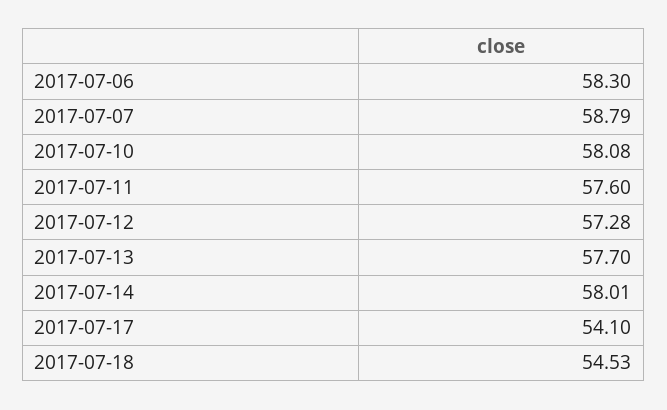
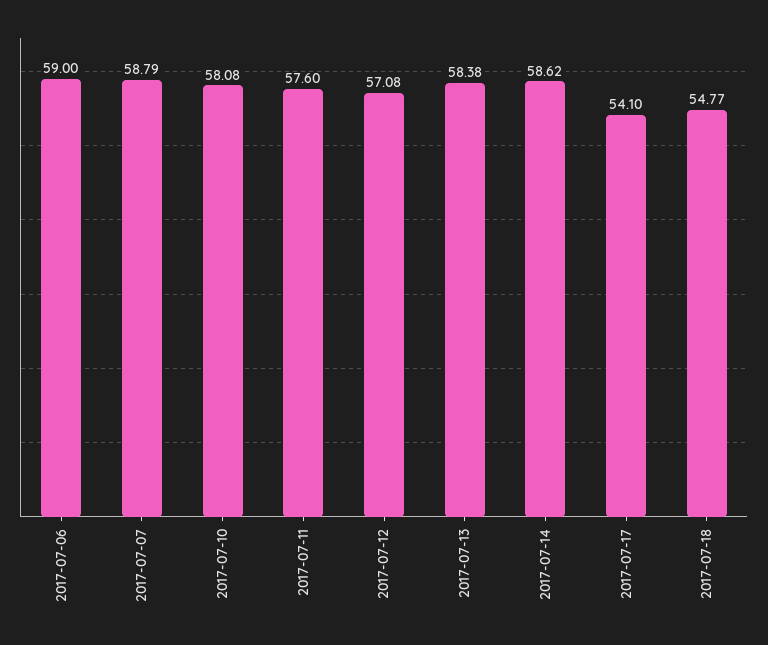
2017-07-06: 58.3 -> 59
2017-07-12: 57.28 -> 57.08
2017-07-13: 57.7 -> 58.38
2017-07-14: 58.01 -> 58.62
2017-07-18: 54.53 -> 54.77

